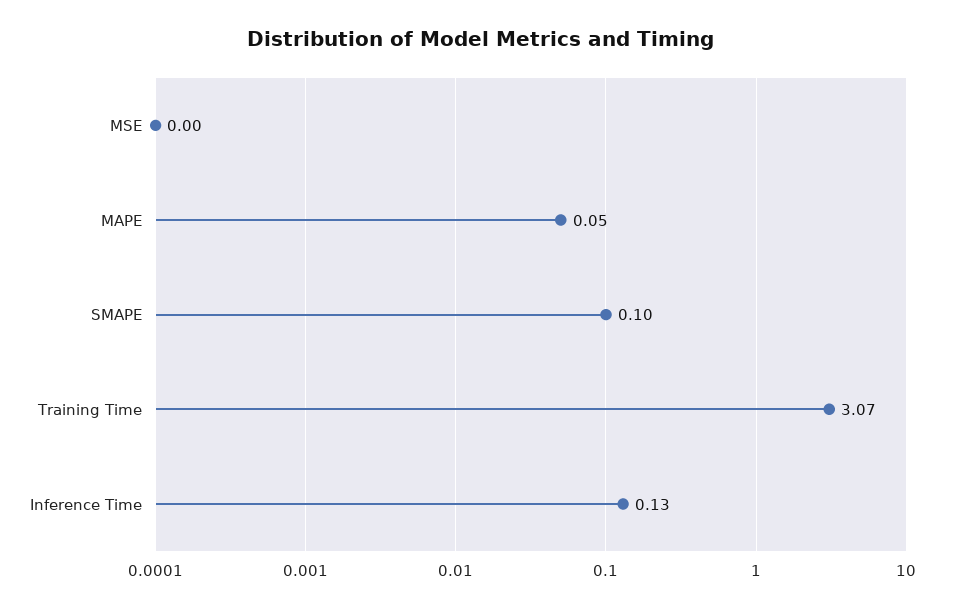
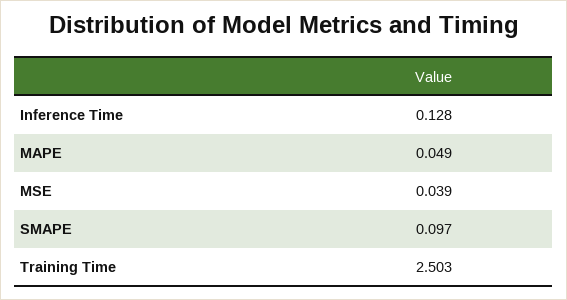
MSE: 0 -> 0.039
Training Time: 3.07 -> 2.503

